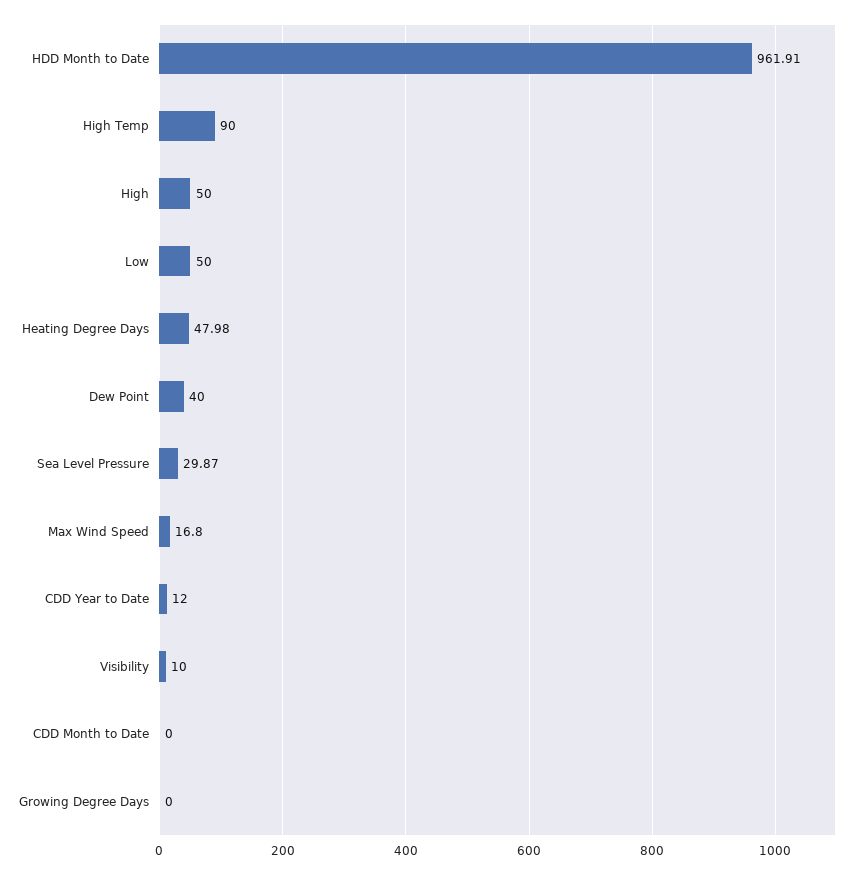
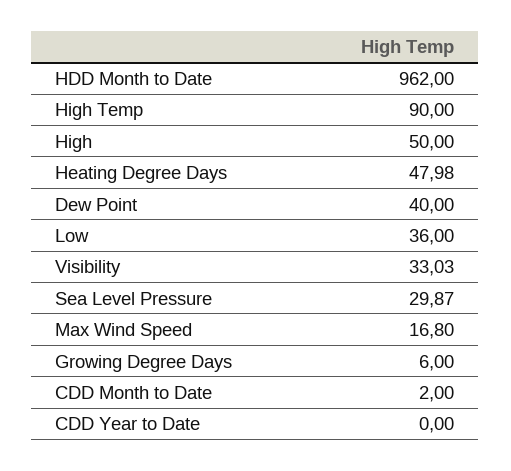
HDD Month to Date: 961.91 -> 962
Low: 50 -> 36
CDD Year to Date: 12 -> 0
Visibility: 10 -> 33.03
CDD Month to Date: 0 -> 2
Growing Degree Days: 0 -> 6

